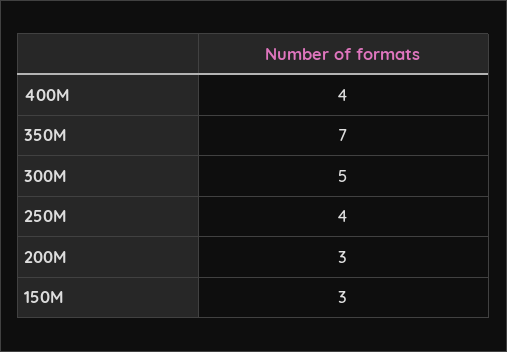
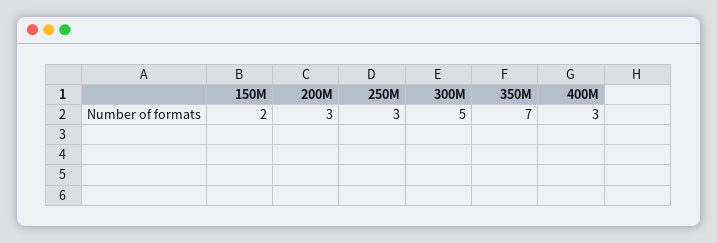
400M: 4 -> 3
250M: 4 -> 3
150M: 3 -> 2

